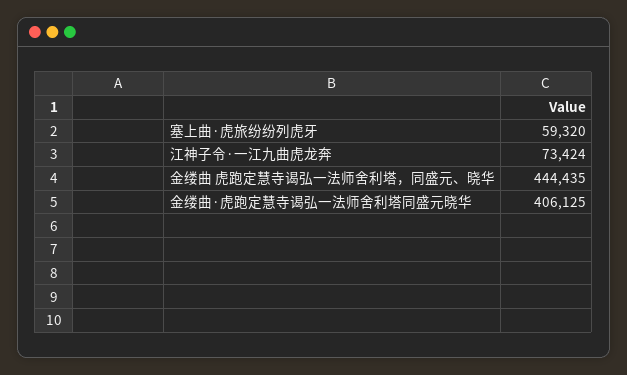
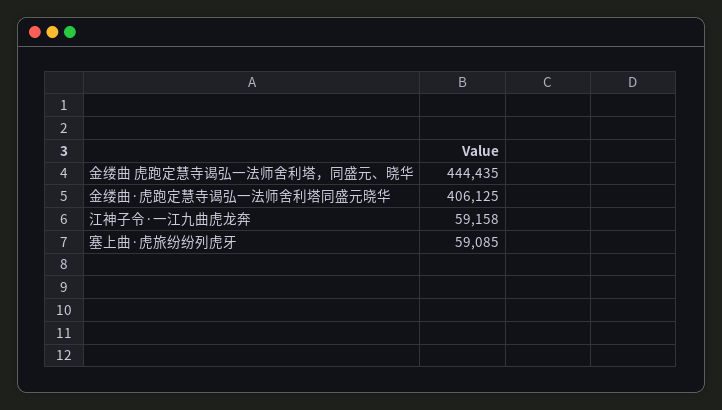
塞上曲·虎旅纷纷列虎牙: 59320 -> 59085
江神子令·一江九曲虎龙奔: 73424 -> 59158

